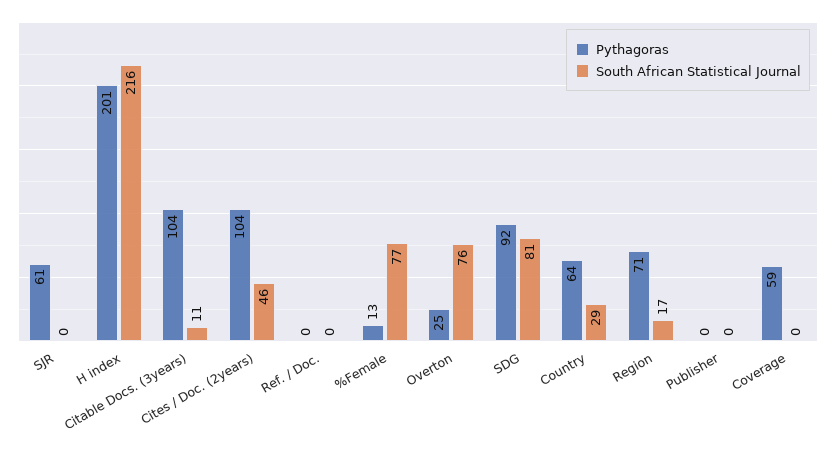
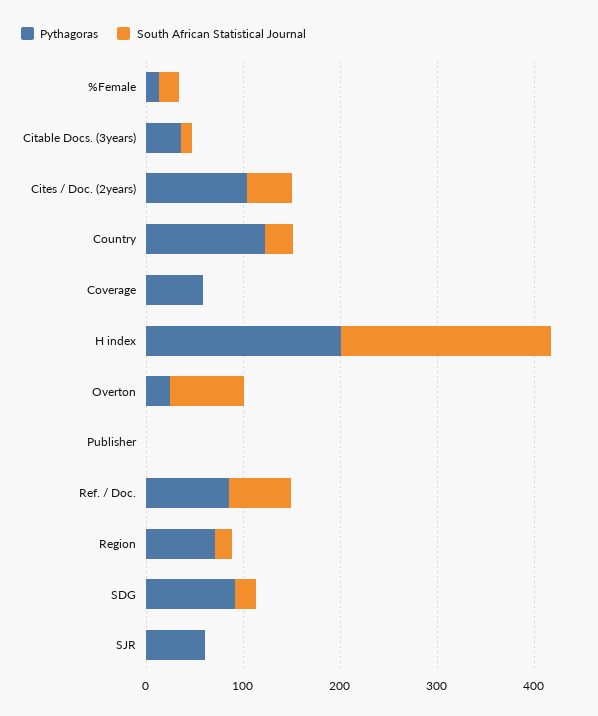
Pythagoras, Citable Docs. (3years): 104 -> 40
Pythagoras, Ref. / Doc.: 0 -> 80
South African Statistical Journal, Ref. / Doc.: 0 -> 60
South African Statistical Journal, %Female: 77 -> 20
South African Statistical Journal, SDG: 81 -> 20
Pythagoras, Country: 64 -> 120

